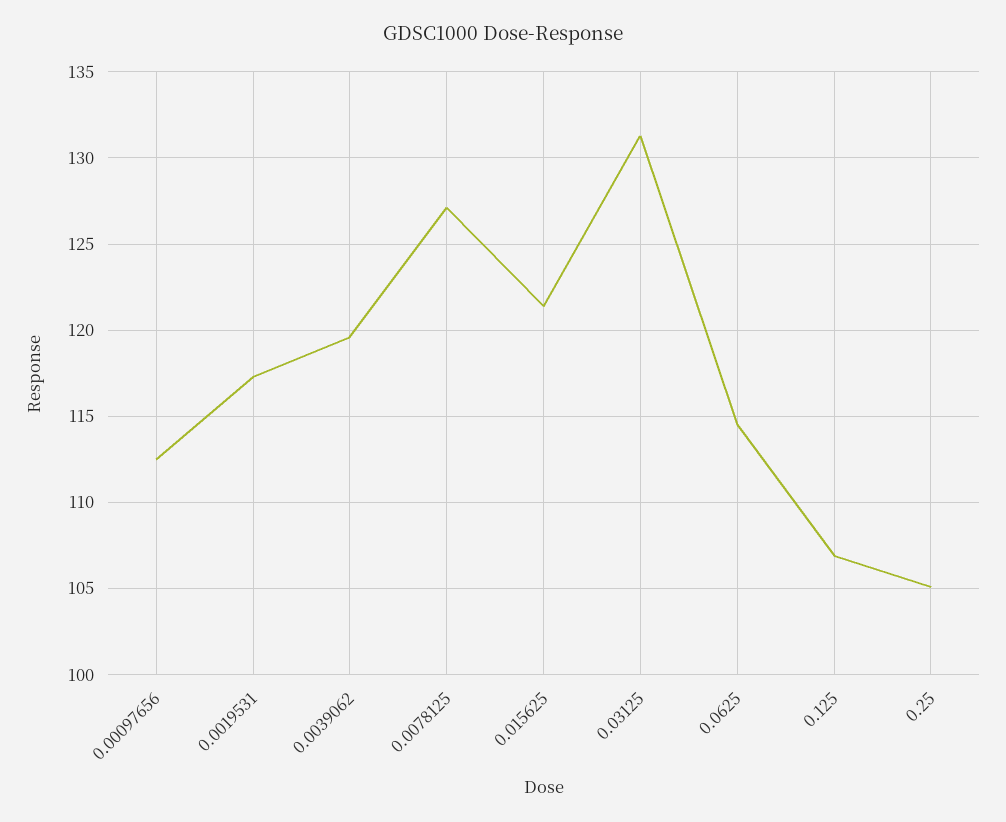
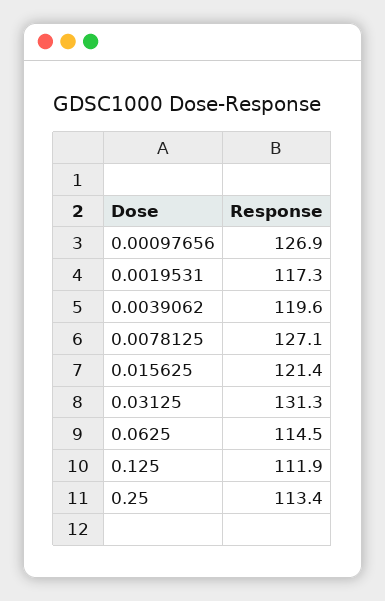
0.00097656: 112.5 -> 126.9
0.125: 107 -> 111.9
0.25: 105 -> 113.4

